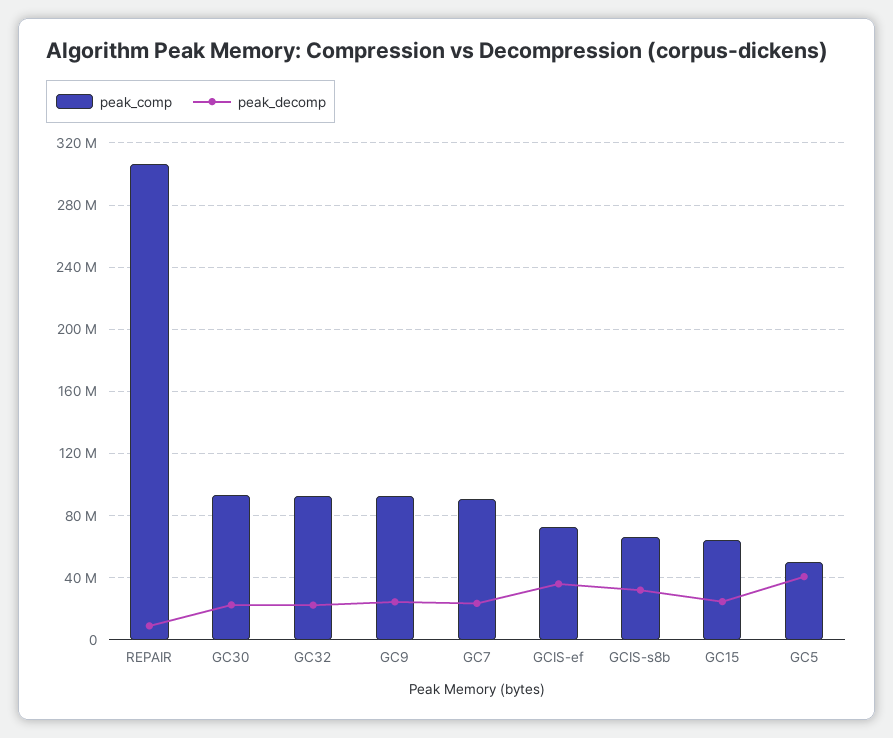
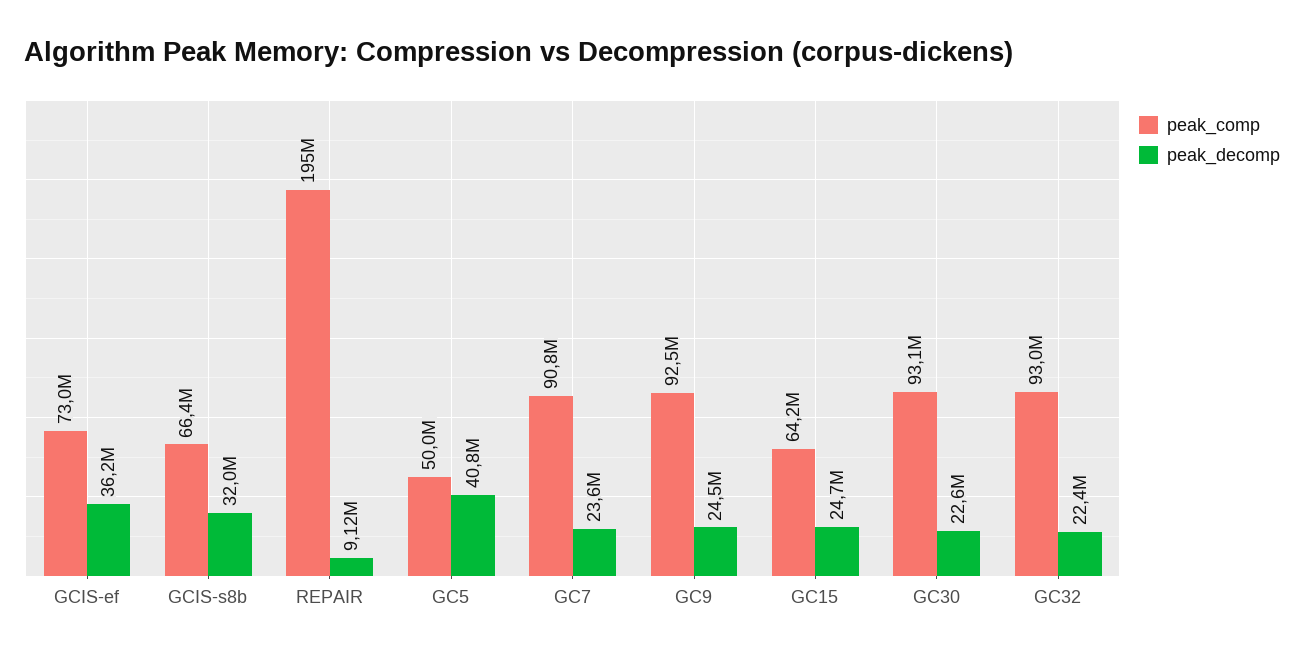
peak_comp, REPAIR: 305000000 -> 195000000

